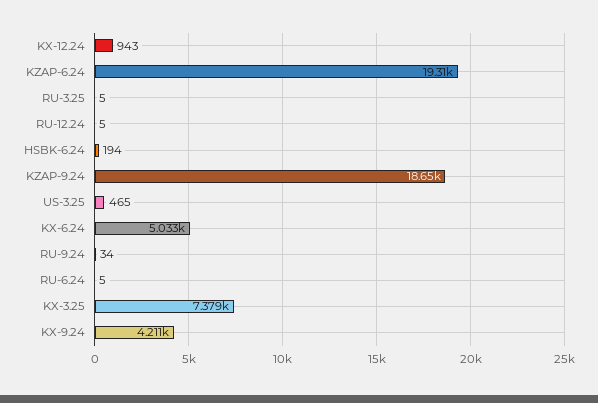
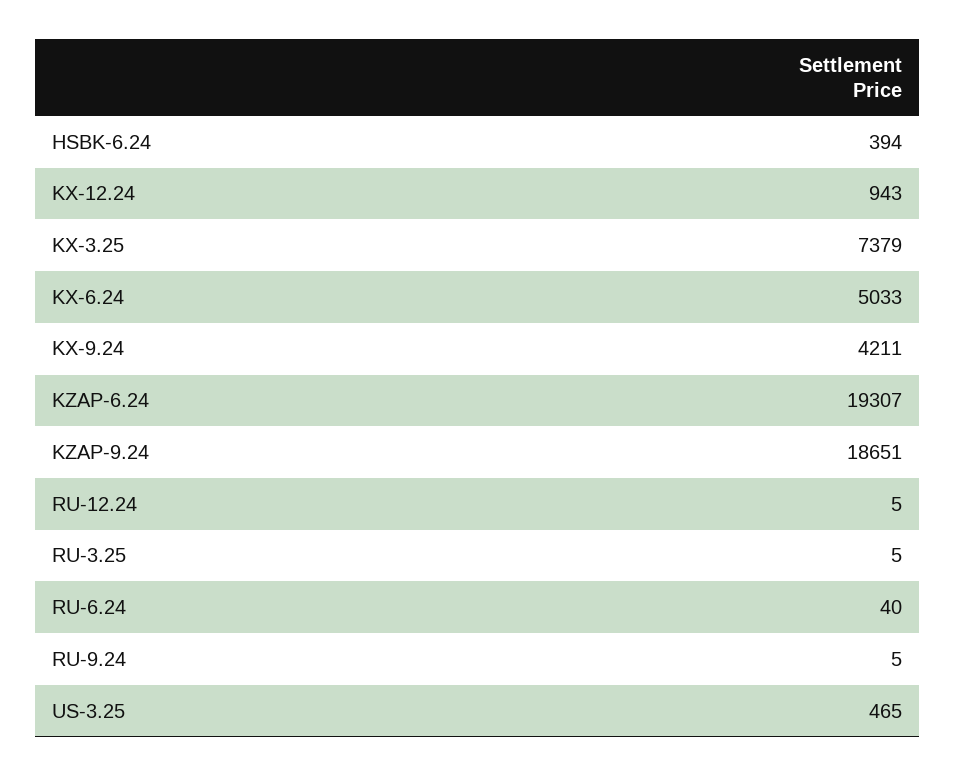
HSBK-6.24: 194 -> 394
RU-9.24: 34 -> 5
RU-6.24: 5 -> 40

